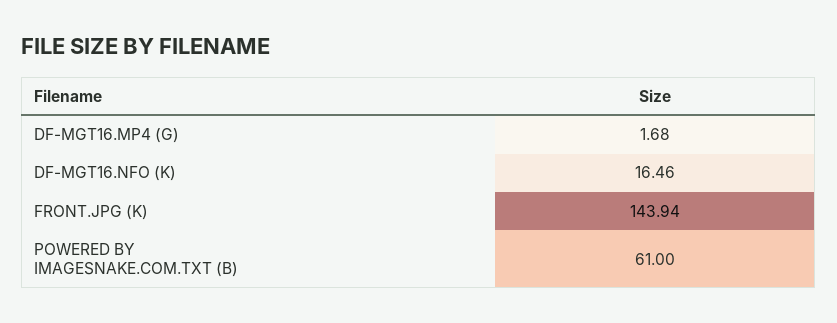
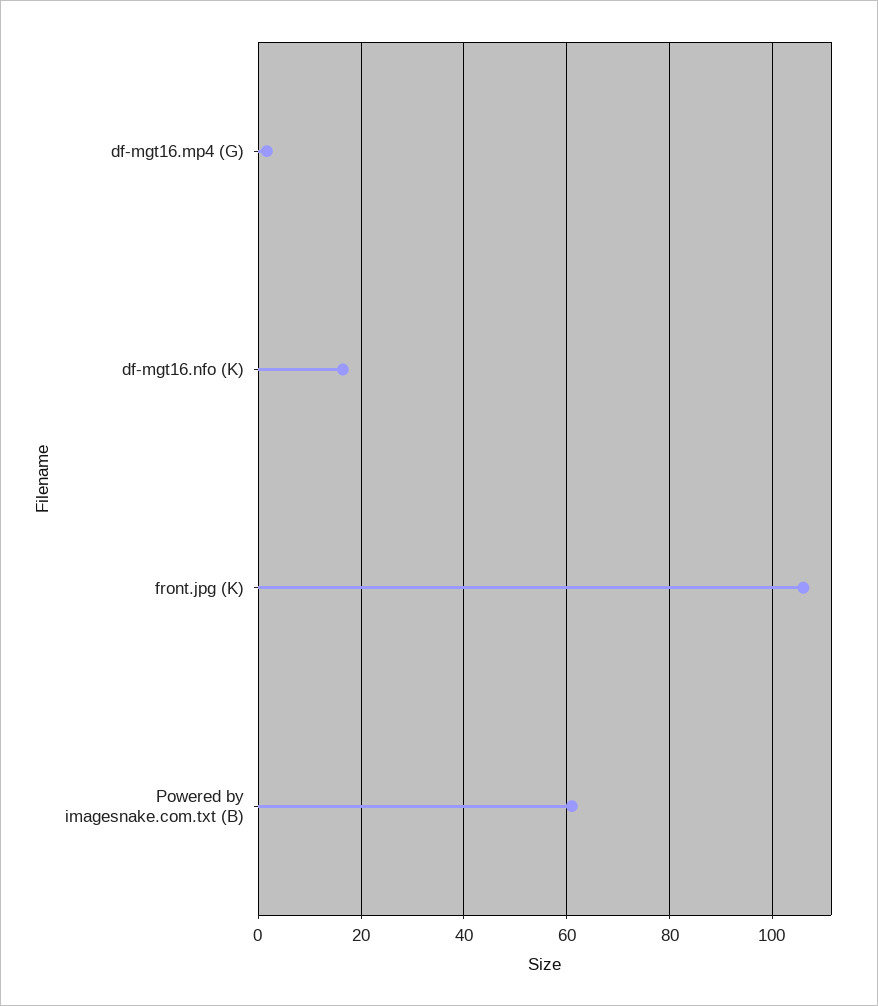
FRONT.JPG (K): 143.94 -> 106

